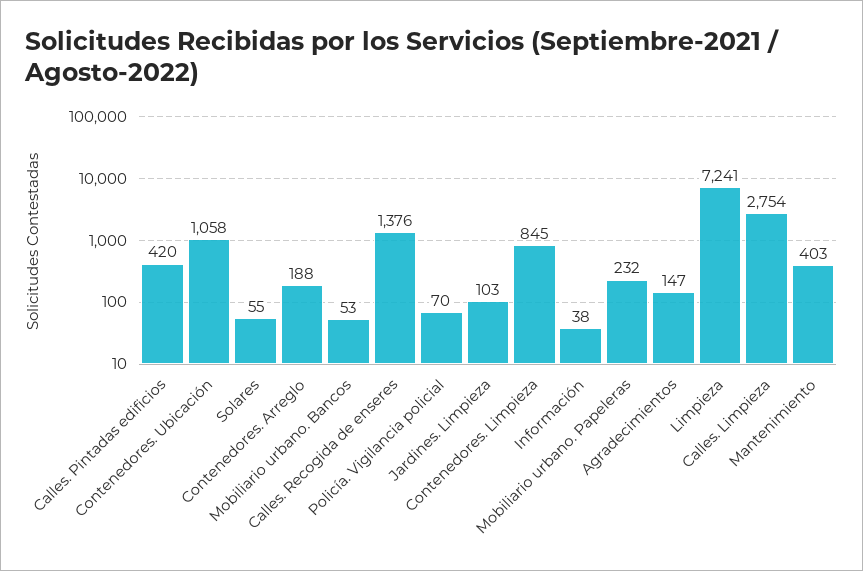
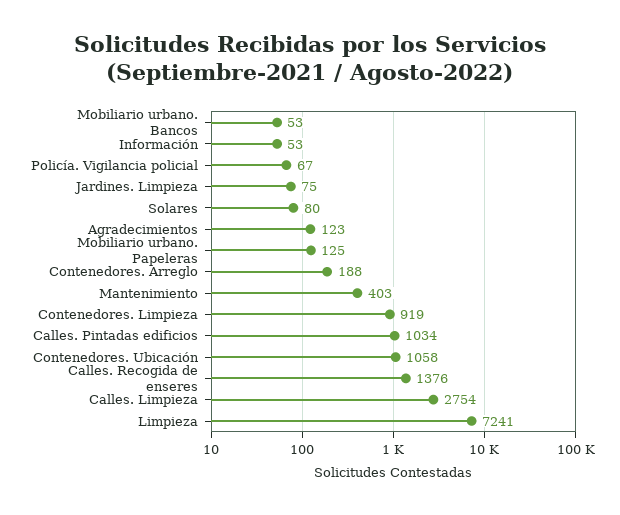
Calles. Pintadas edificios: 420 -> 1034
Solares: 55 -> 80
Policía. Vigilancia policial: 70 -> 67
Jardines. Limpieza: 103 -> 75
Contenedores. Limpieza: 845 -> 919
Información: 38 -> 53
Mobiliario urbano. Papeleras: 232 -> 125
Agradecimientos: 147 -> 123

